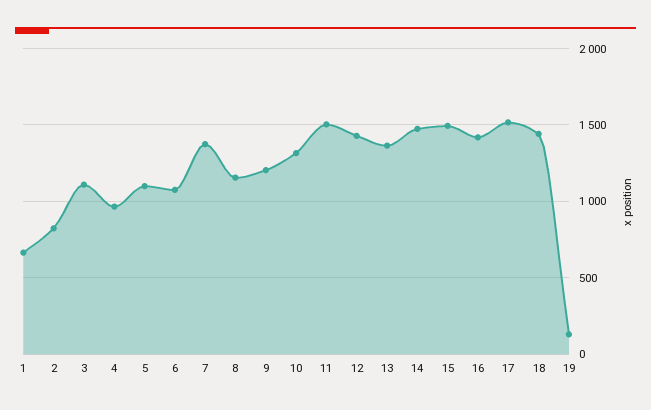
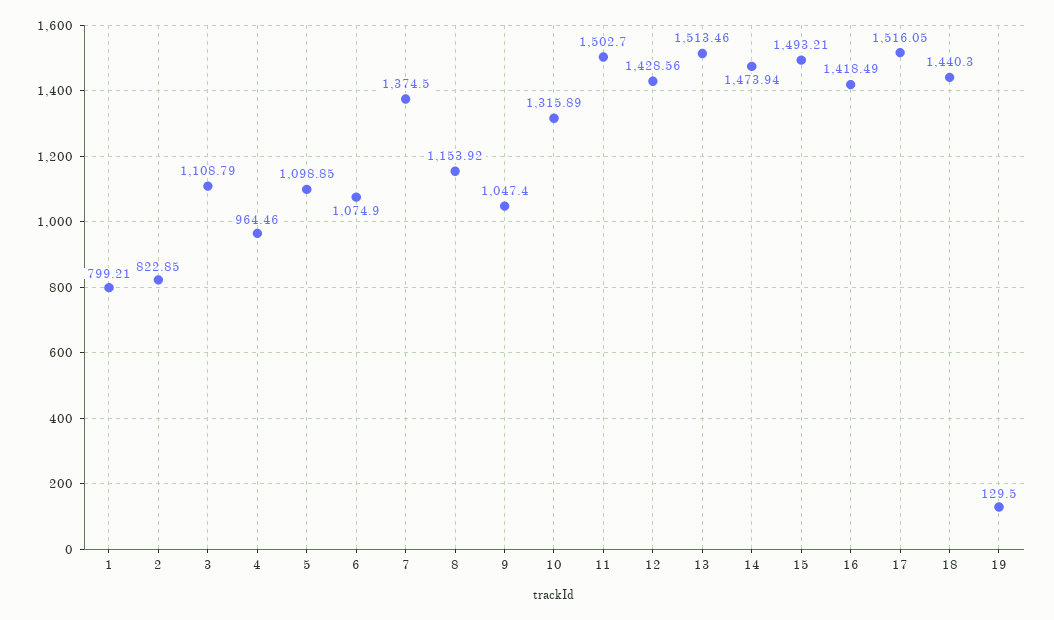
1: 650 -> 799.21
9: 1200 -> 1047.4
13: 1350 -> 1513.46

